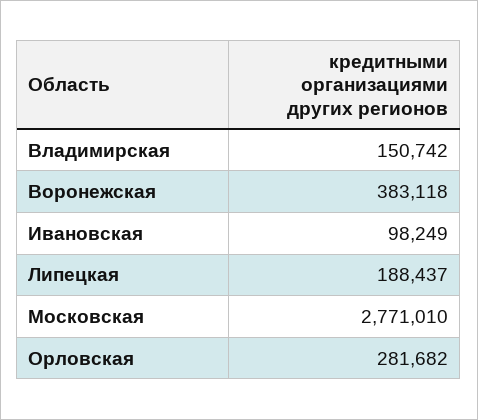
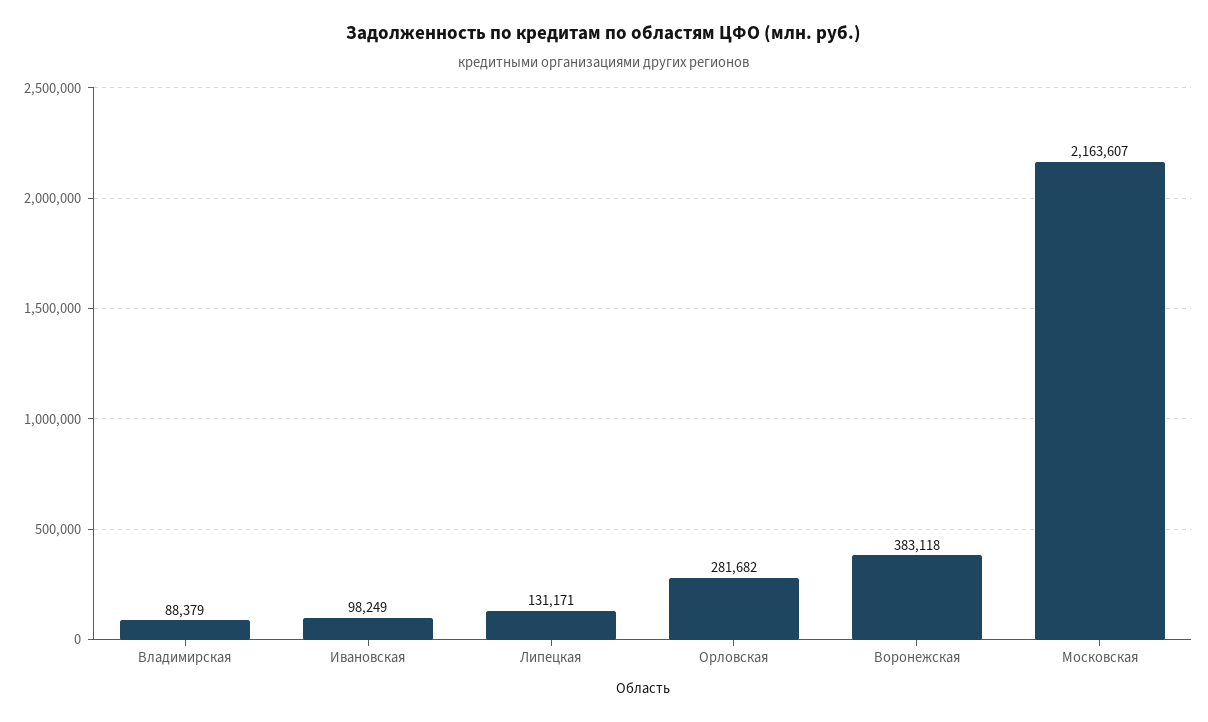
Владимирская: 150742 -> 88379
Липецкая: 188437 -> 131171
Московская: 2771010 -> 2163607

